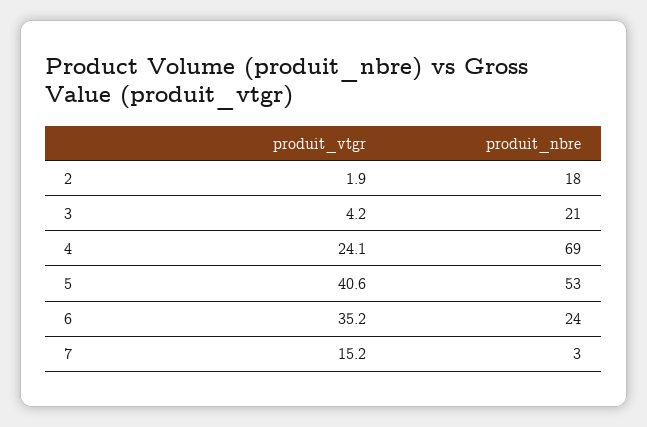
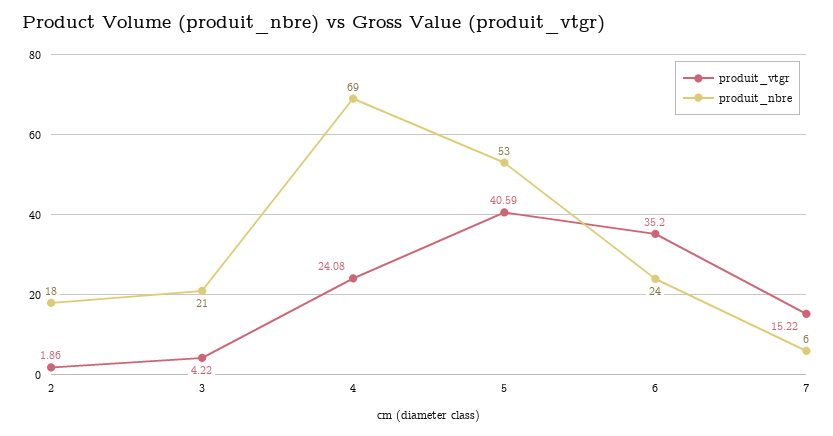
produit_nbre, 7: 3 -> 6

